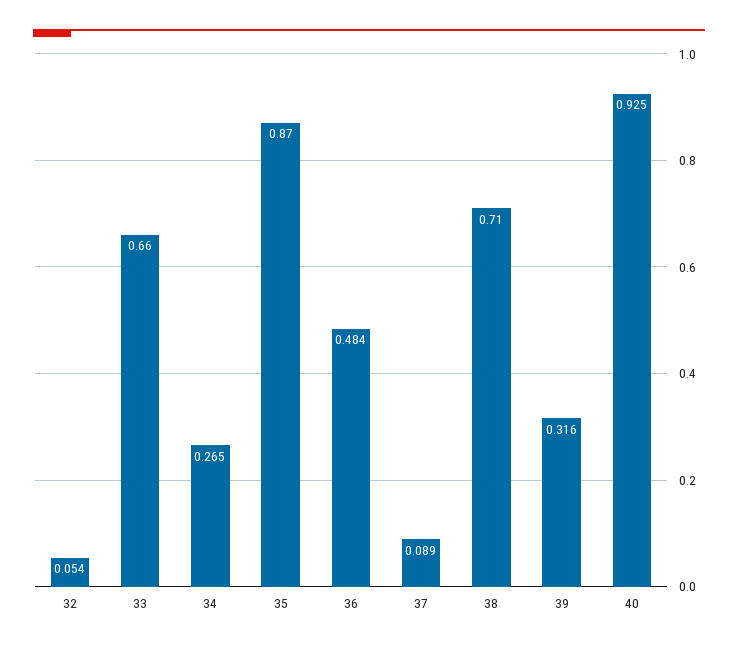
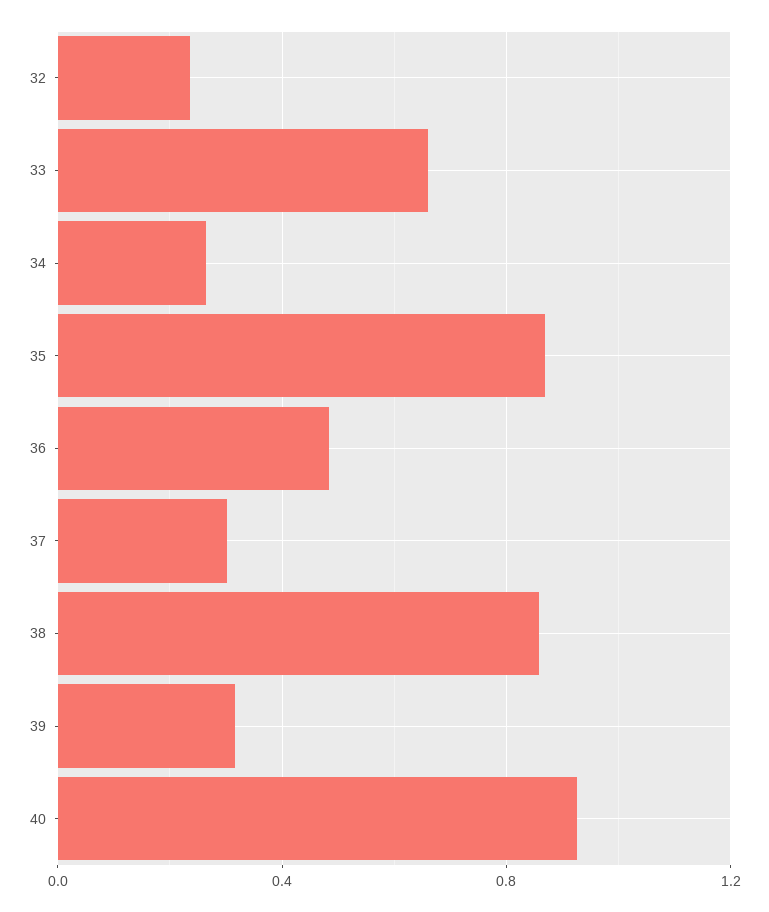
32: 0.054 -> 0.25
37: 0.089 -> 0.3
38: 0.71 -> 0.85

